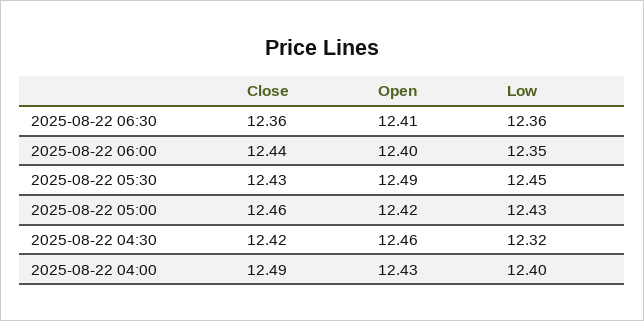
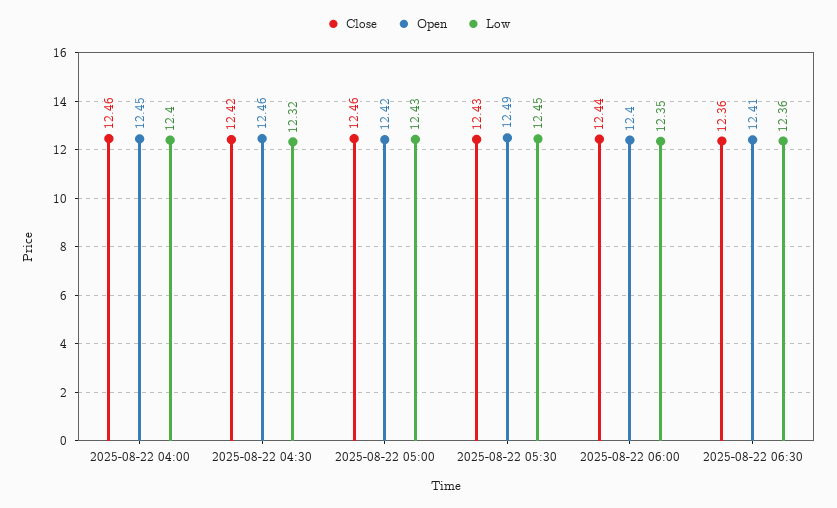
Close, 2025-08-22 04:00: 12.49 -> 12.46
Open, 2025-08-22 04:00: 12.43 -> 12.45

